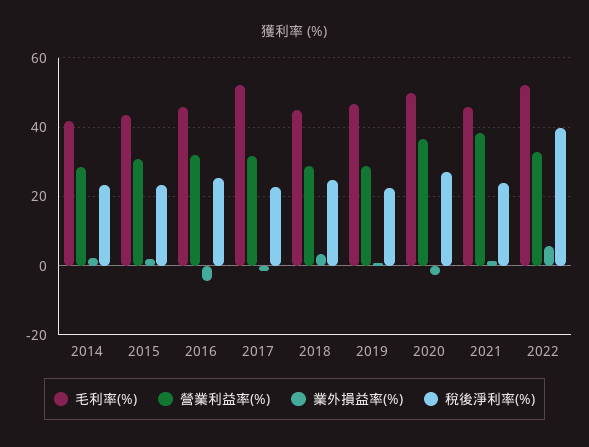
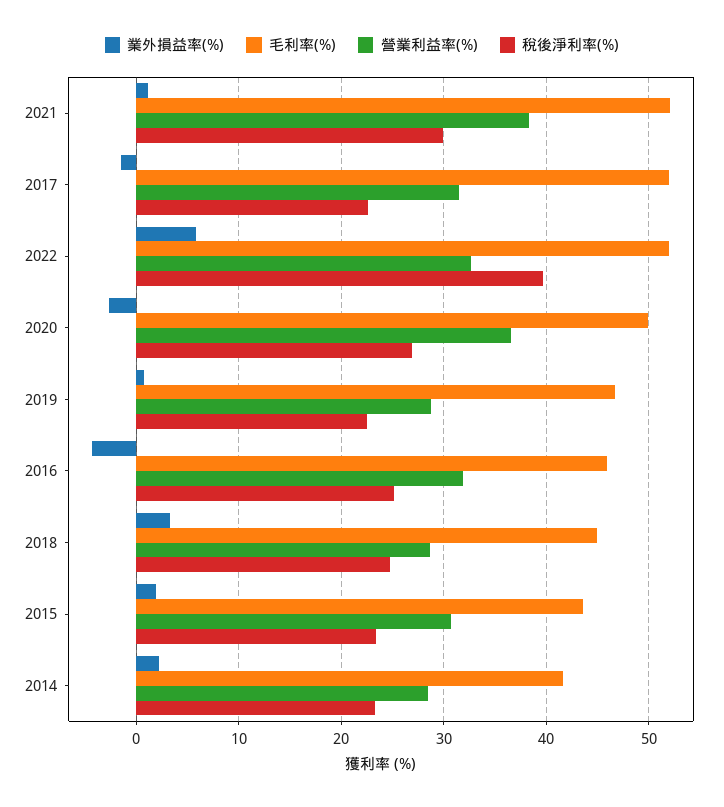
毛利率(%), 2021: 46 -> 52
稅後淨利率(%), 2021: 24 -> 30

